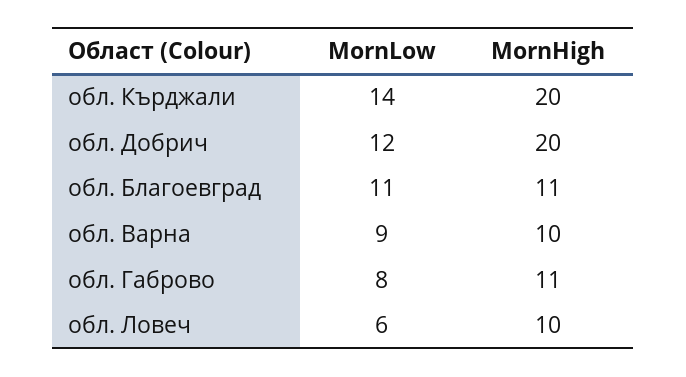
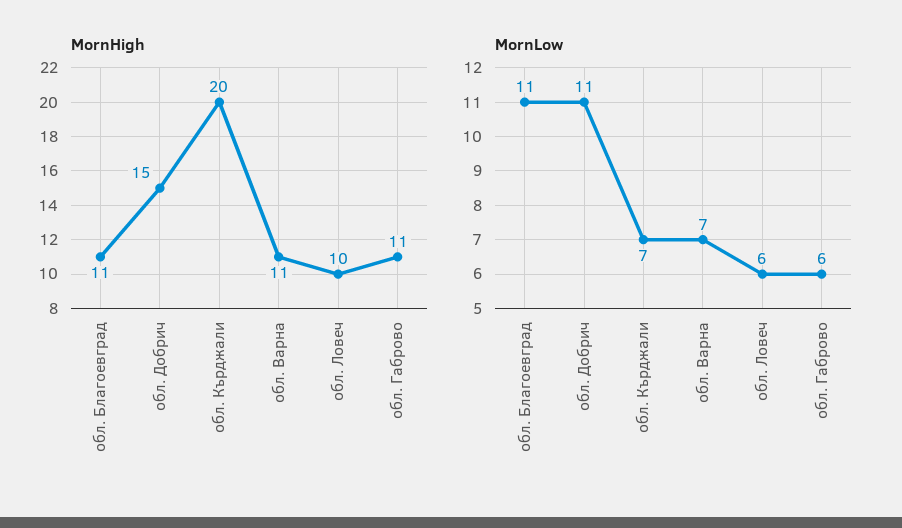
MornLow, обл. Кърджали: 14 -> 7
MornLow, обл. Добрич: 12 -> 11
MornHigh, обл. Добрич: 20 -> 15
MornLow, обл. Варна: 9 -> 7
MornHigh, обл. Варна: 10 -> 11
MornLow, обл. Габрово: 8 -> 6

